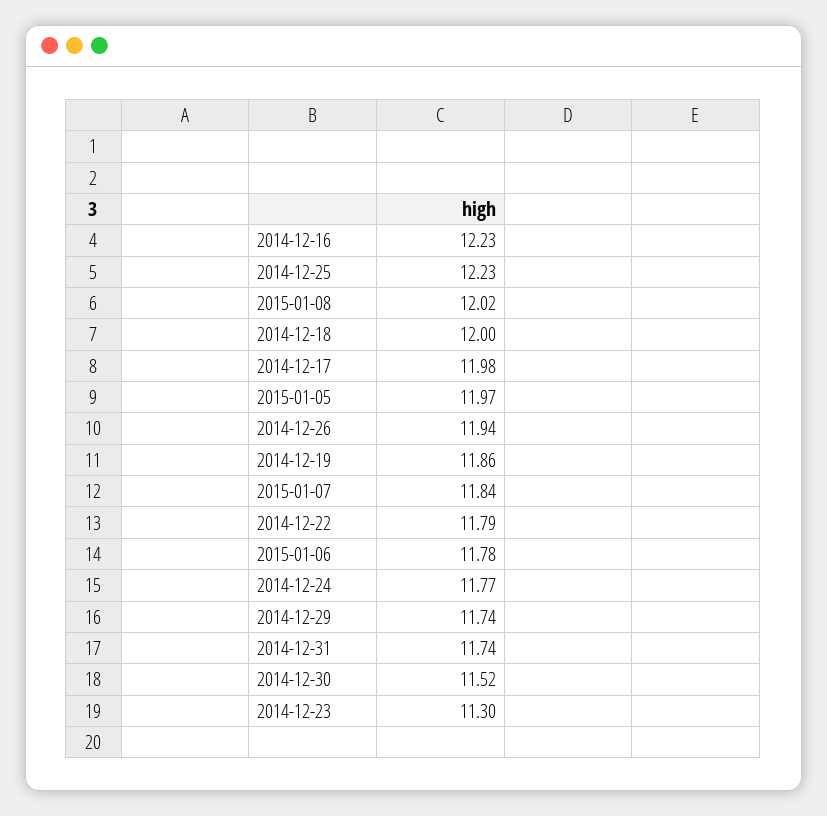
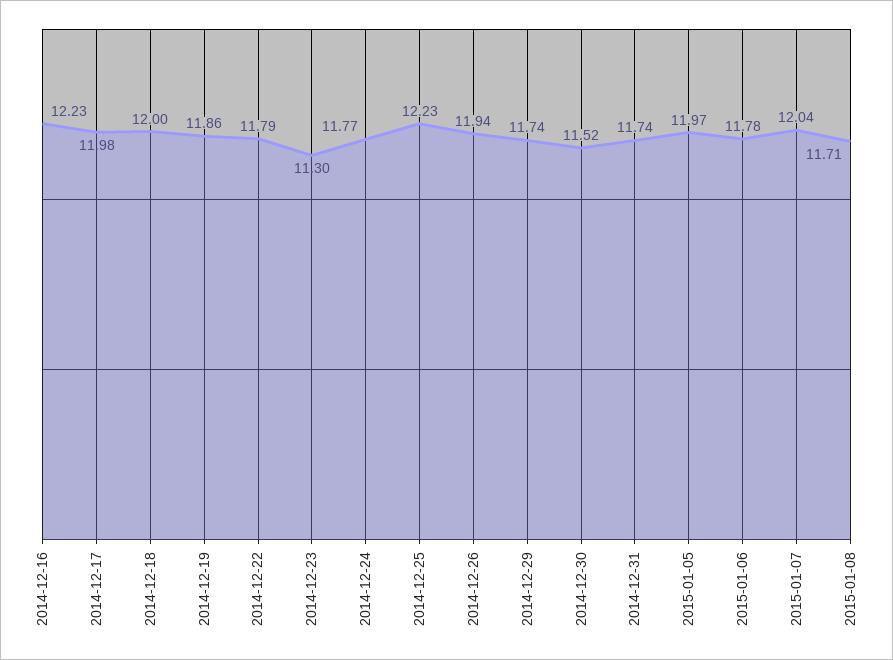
2015-01-08: 12.02 -> 11.71
2015-01-07: 11.84 -> 12.04

